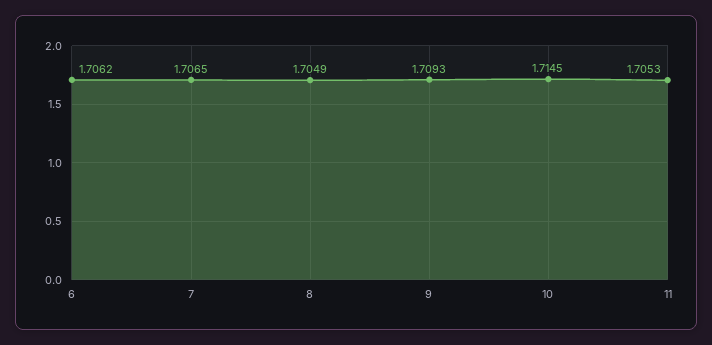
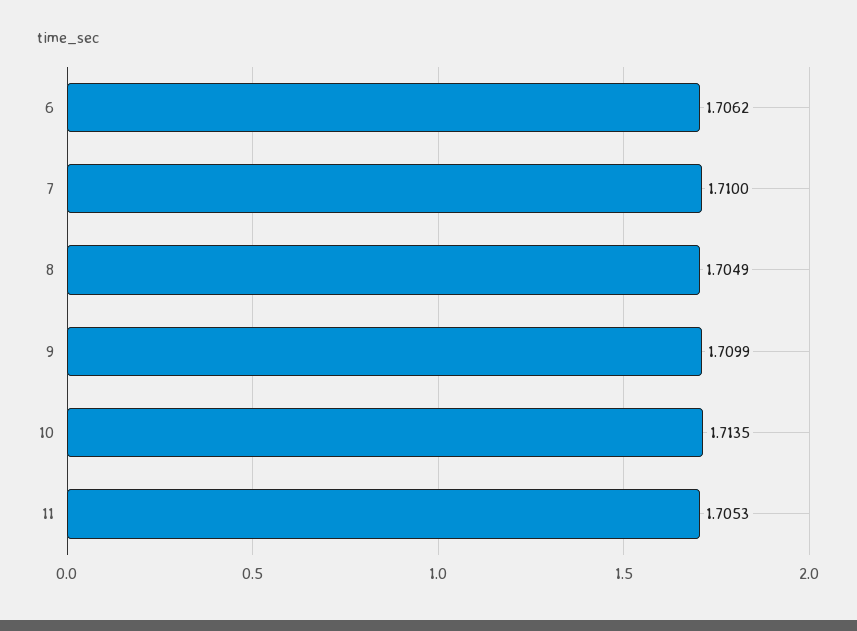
7: 1.7065 -> 1.71
9: 1.7093 -> 1.7099
10: 1.7145 -> 1.7135

